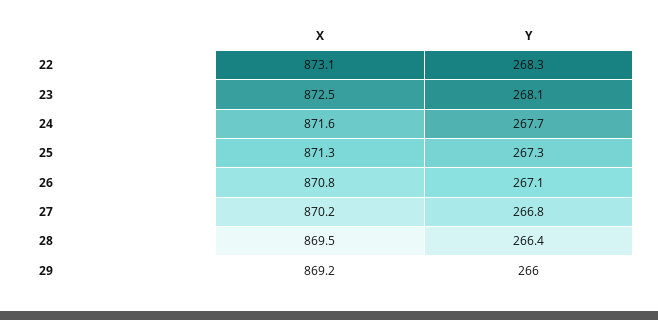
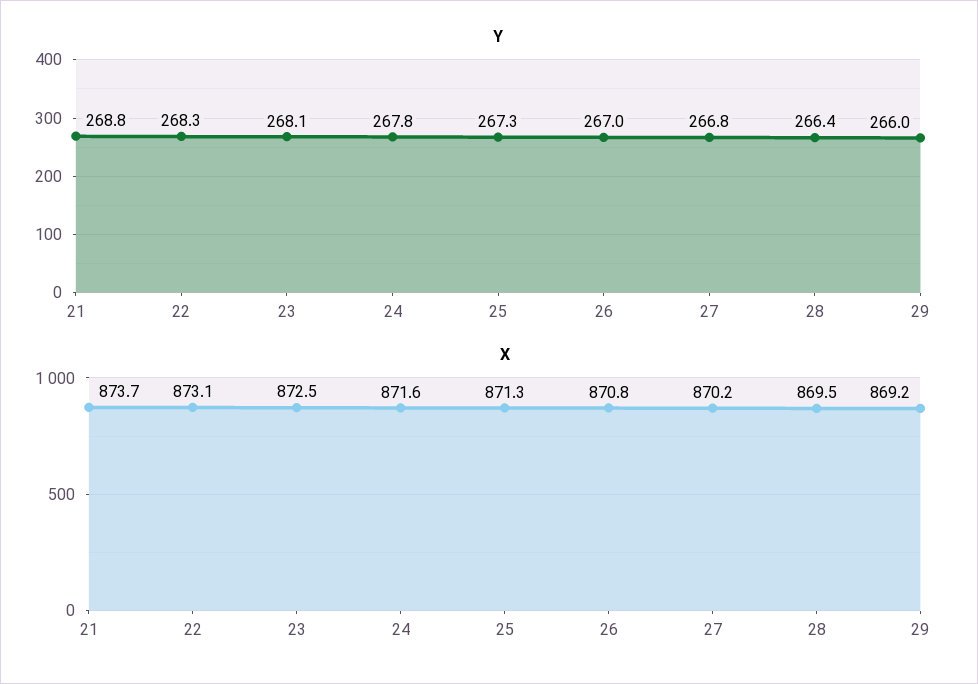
Y, 24: 267.7 -> 267.8
Y, 26: 267.1 -> 267
Y, 21: none -> 268.8
X, 21: none -> 873.7

